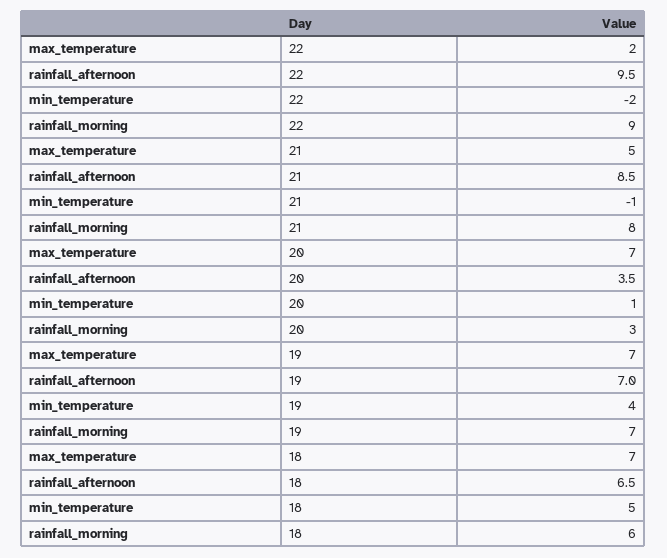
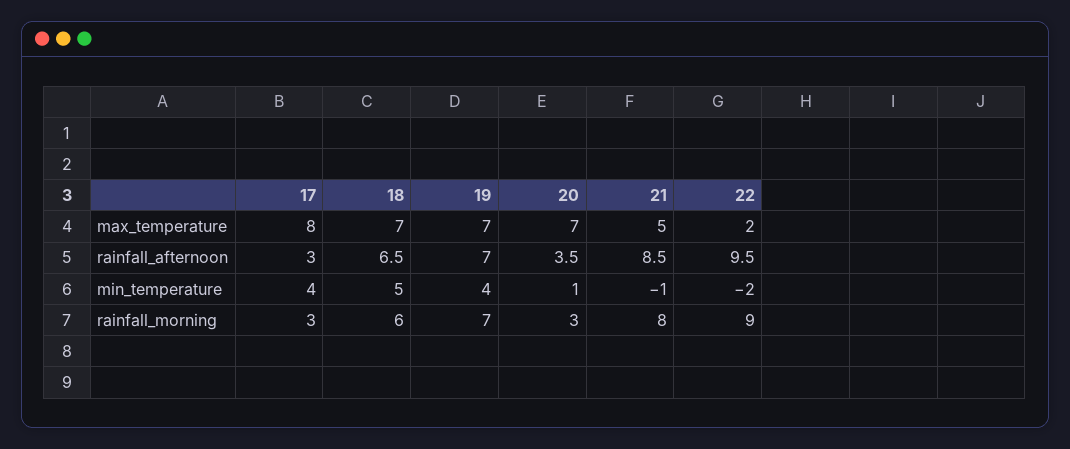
max_temperature, 17: none -> 8
rainfall_afternoon, 17: none -> 3
min_temperature, 17: none -> 4
rainfall_morning, 17: none -> 3

